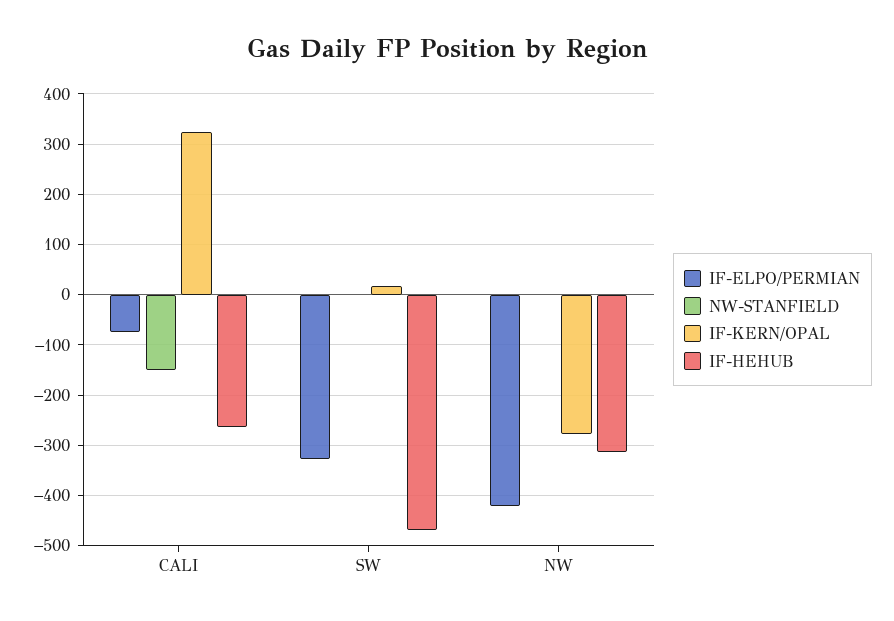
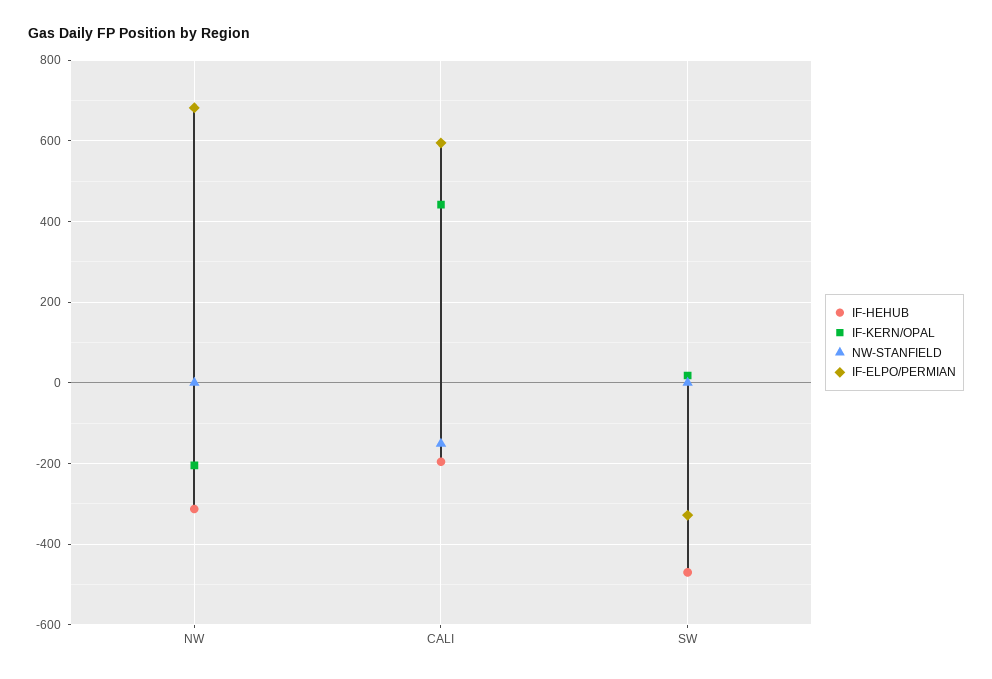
IF-ELPO/PERMIAN, CALI: -80 -> 600
IF-KERN/OPAL, CALI: 320 -> 440
IF-HEHUB, CALI: -260 -> -200
IF-ELPO/PERMIAN, NW: -420 -> 680
IF-KERN/OPAL, NW: -280 -> -200

